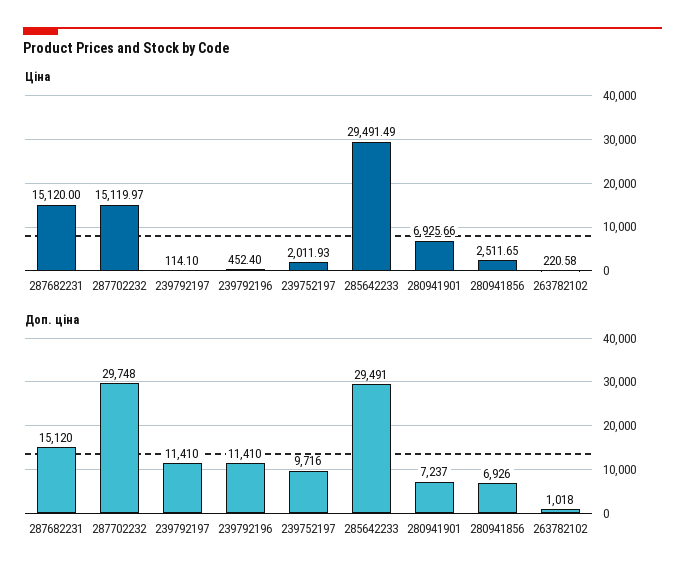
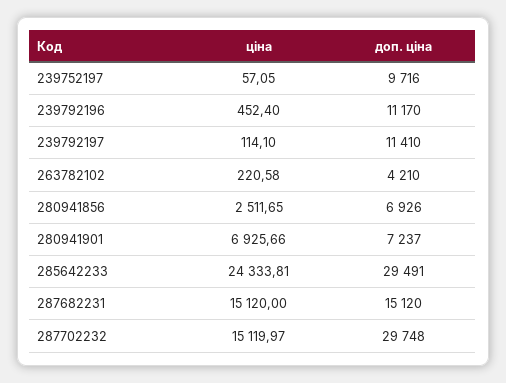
Ціна, 239752197: 2011.93 -> 57.05
Ціна, 285642233: 29491.49 -> 24333.81
Доп. ціна, 239792196: 11410 -> 11170
Доп. ціна, 263782102: 1018 -> 4210

